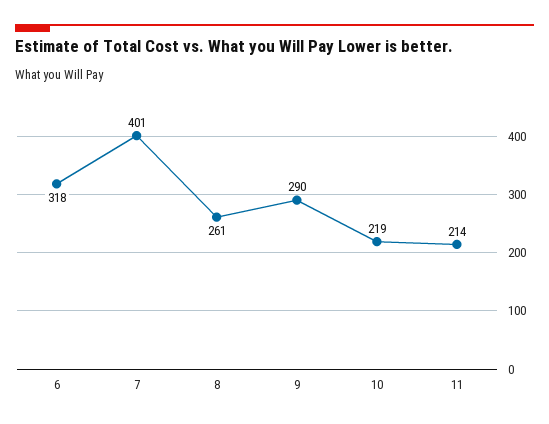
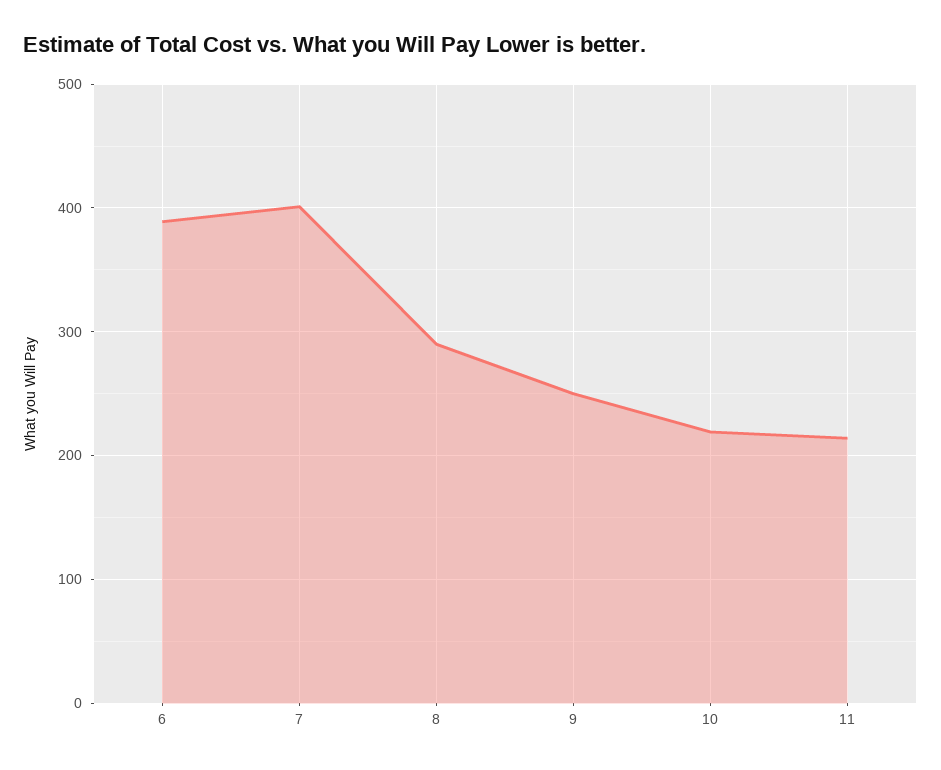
6: 318 -> 390
8: 261 -> 290
9: 290 -> 250

